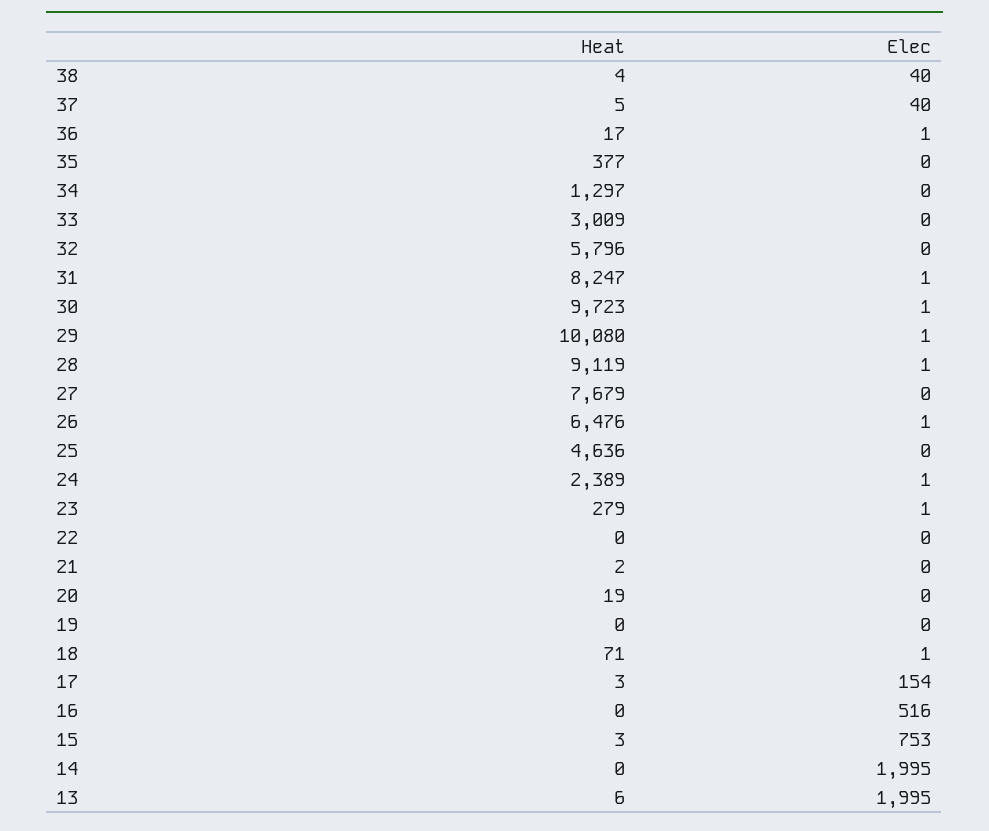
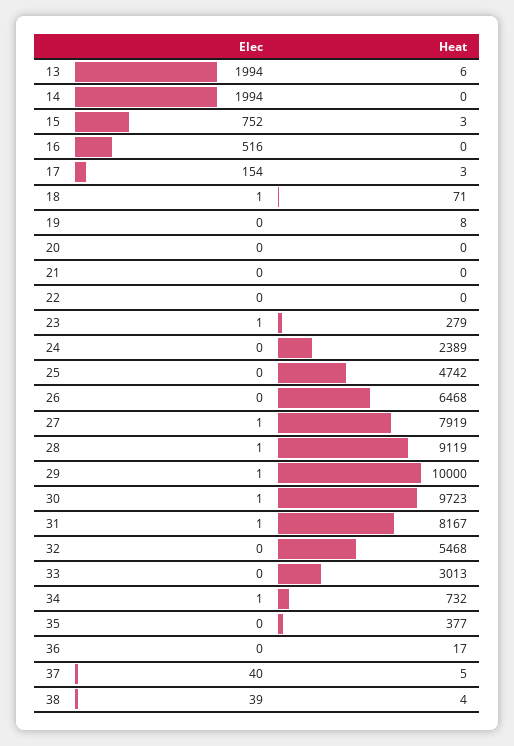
Elec, 38: 40 -> 39
Elec, 36: 1 -> 0
Heat, 34: 1297 -> 732
Elec, 34: 0 -> 1
Heat, 33: 3009 -> 3013
Heat, 32: 5796 -> 5468
Heat, 31: 8247 -> 8167
Heat, 29: 10080 -> 10000
Heat, 27: 7679 -> 7919
Elec, 27: 0 -> 1
Heat, 26: 6476 -> 6468
Elec, 26: 1 -> 0
Heat, 25: 4636 -> 4742
Elec, 24: 1 -> 0
Heat, 21: 2 -> 0
Heat, 20: 19 -> 0
Heat, 19: 0 -> 8
Elec, 15: 753 -> 752
Elec, 14: 1995 -> 1994
Elec, 13: 1995 -> 1994

